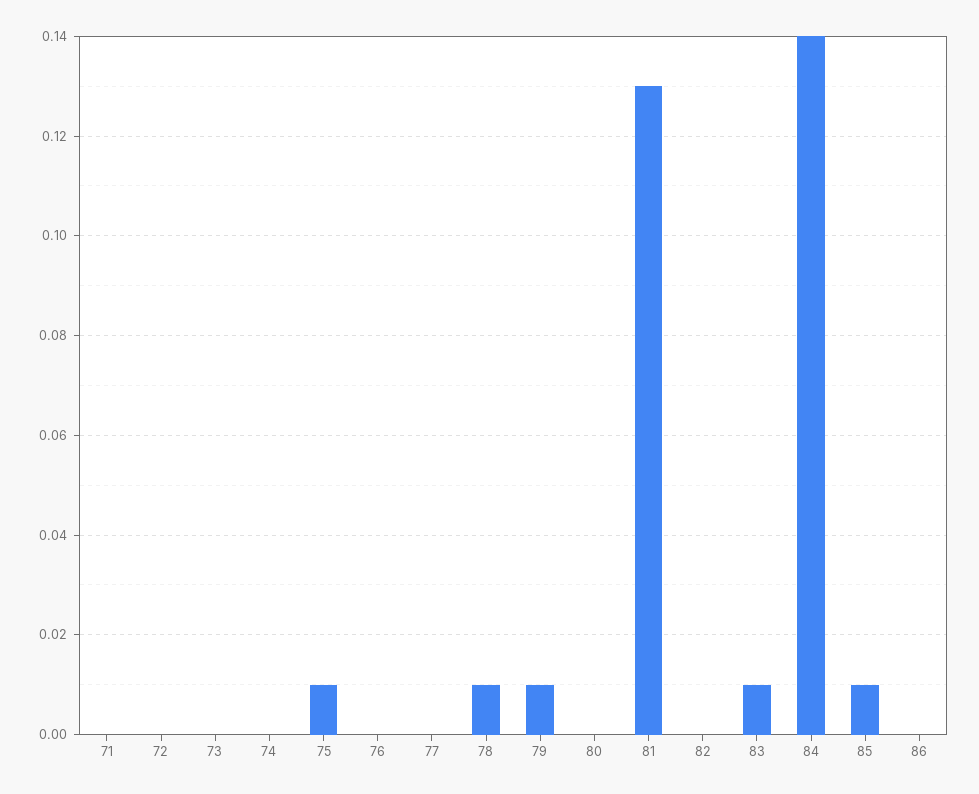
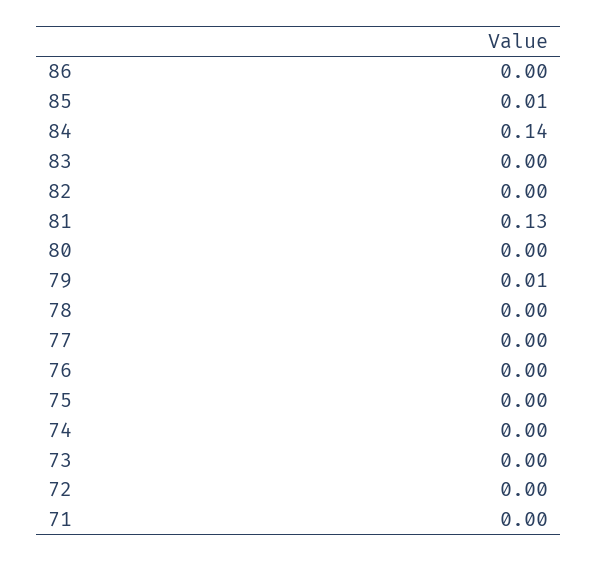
75: 0.01 -> 0
78: 0.01 -> 0
83: 0.01 -> 0

